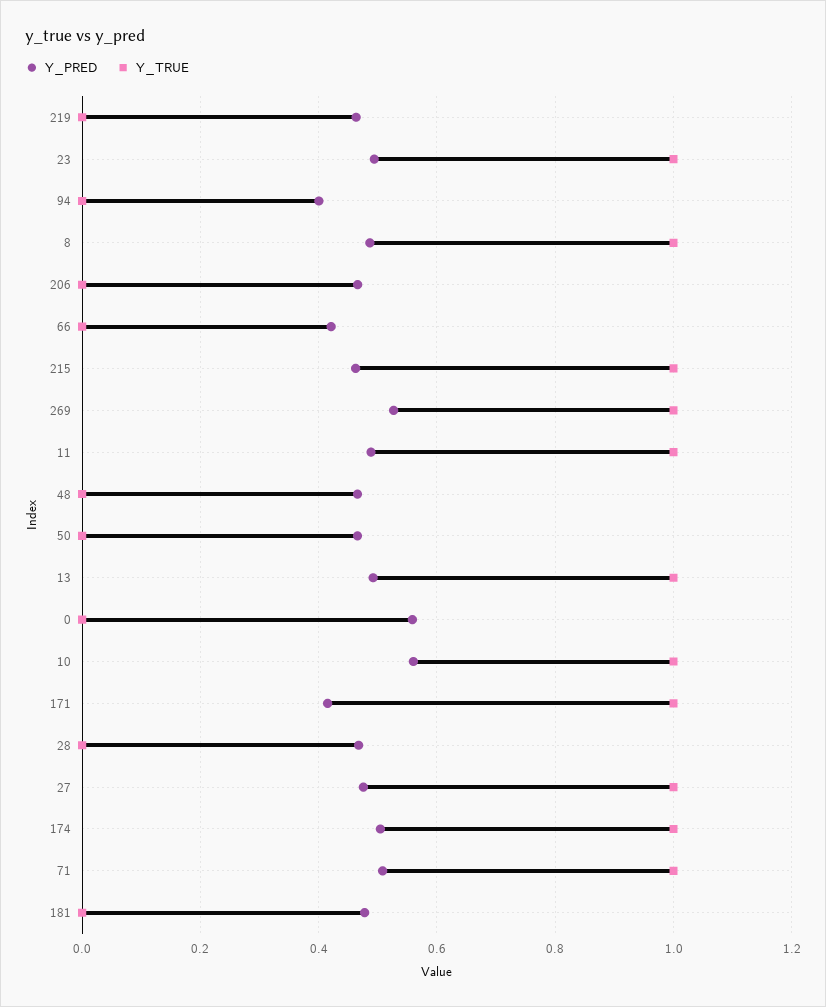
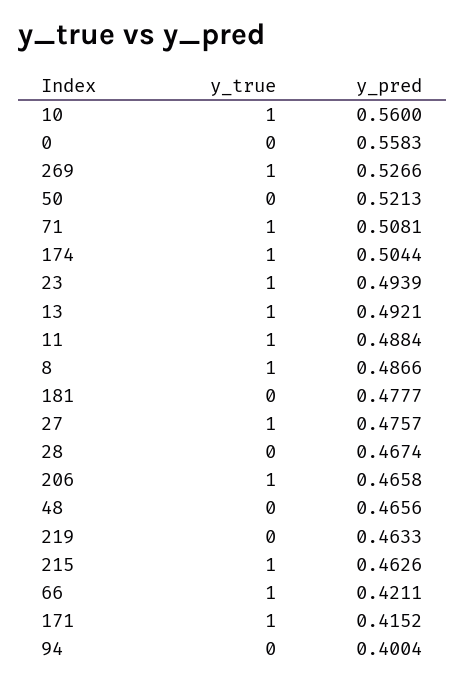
Y_TRUE, 206: 0 -> 1
Y_TRUE, 66: 0 -> 1
Y_PRED, 50: 0.46 -> 0.5213

